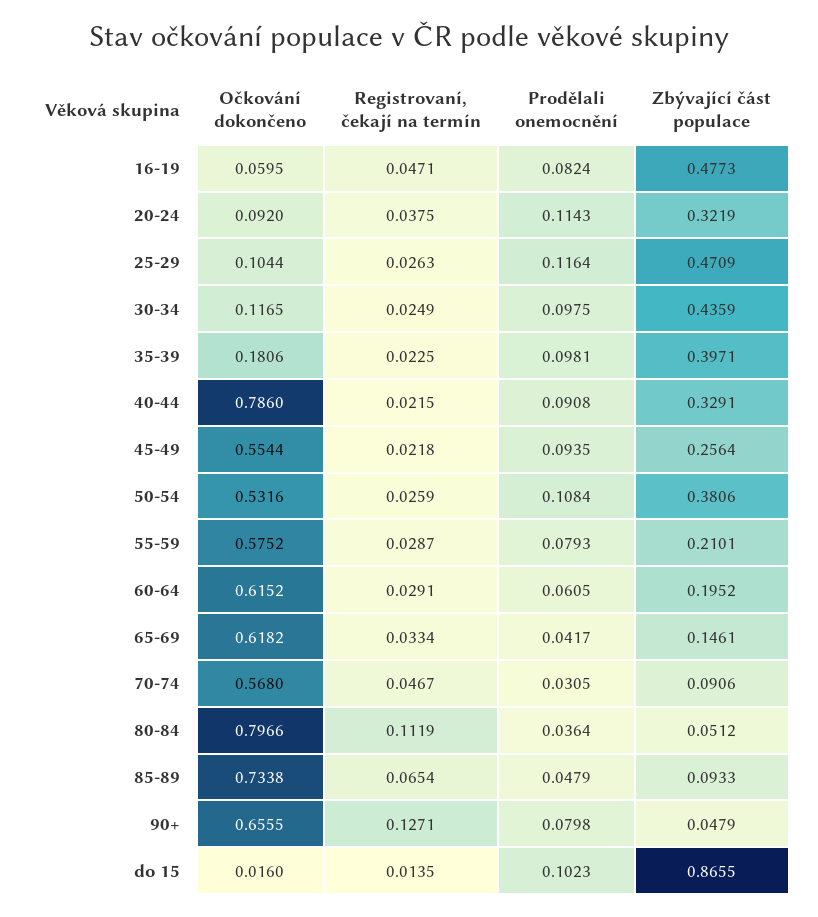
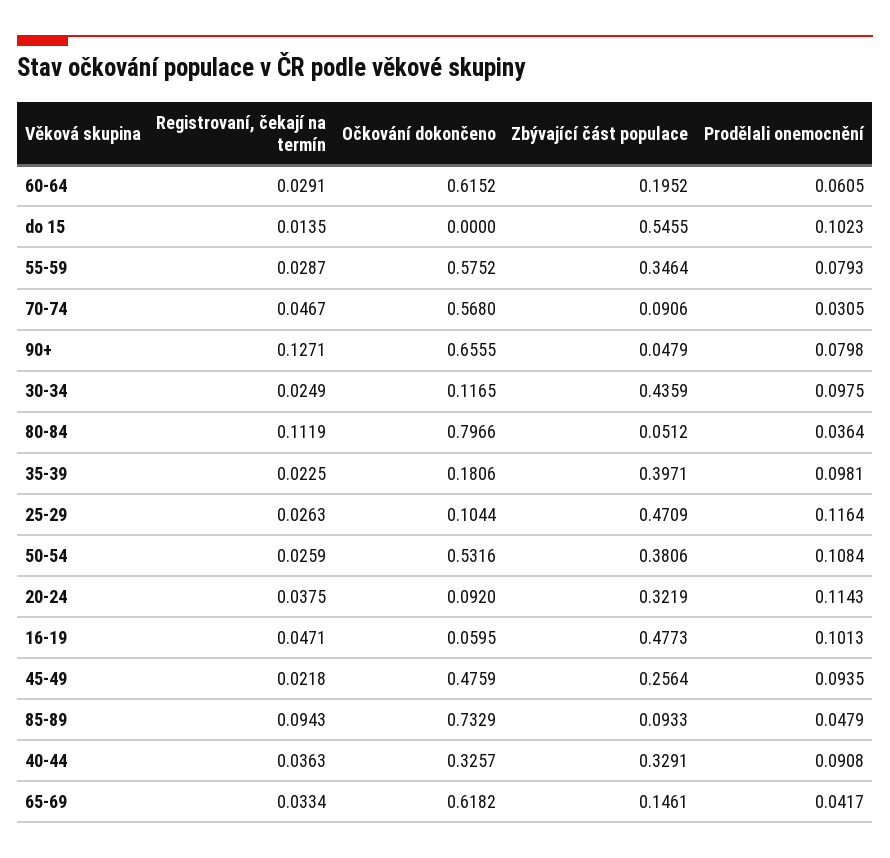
Prodělali onemocnění, 16-19: 0.0824 -> 0.1013
Očkování dokončeno, 40-44: 0.786 -> 0.3257
Registrovaní, čekají na termín, 40-44: 0.0215 -> 0.0363
Očkování dokončeno, 45-49: 0.5544 -> 0.4759
Zbývající část populace, 55-59: 0.2101 -> 0.3464
Očkování dokončeno, 85-89: 0.7338 -> 0.7329
Registrovaní, čekají na termín, 85-89: 0.0654 -> 0.0943
Očkování dokončeno, do 15: 0.016 -> 0
Zbývající část populace, do 15: 0.8655 -> 0.5455

